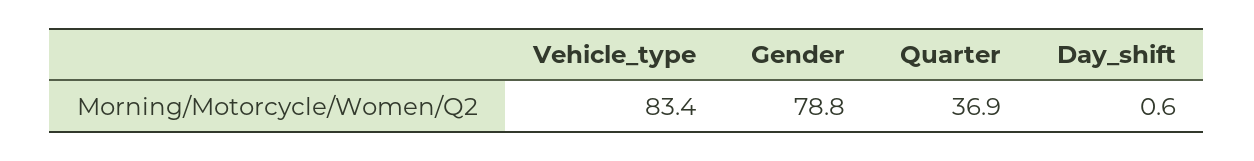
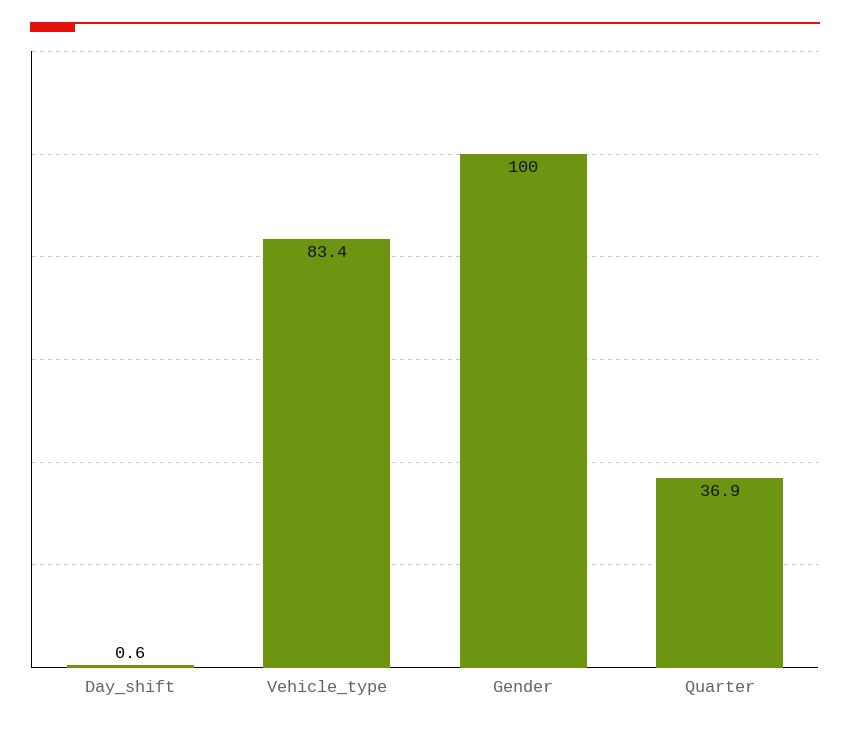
Gender: 78.8 -> 100

